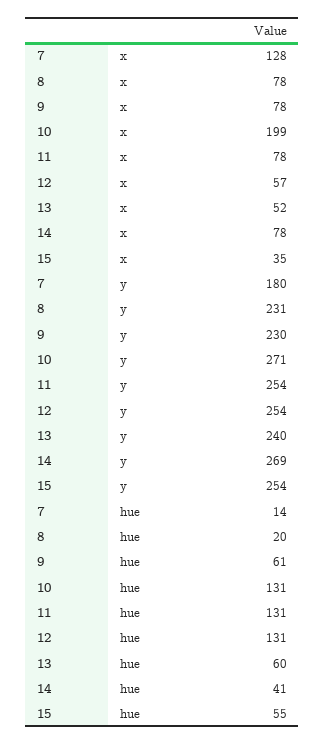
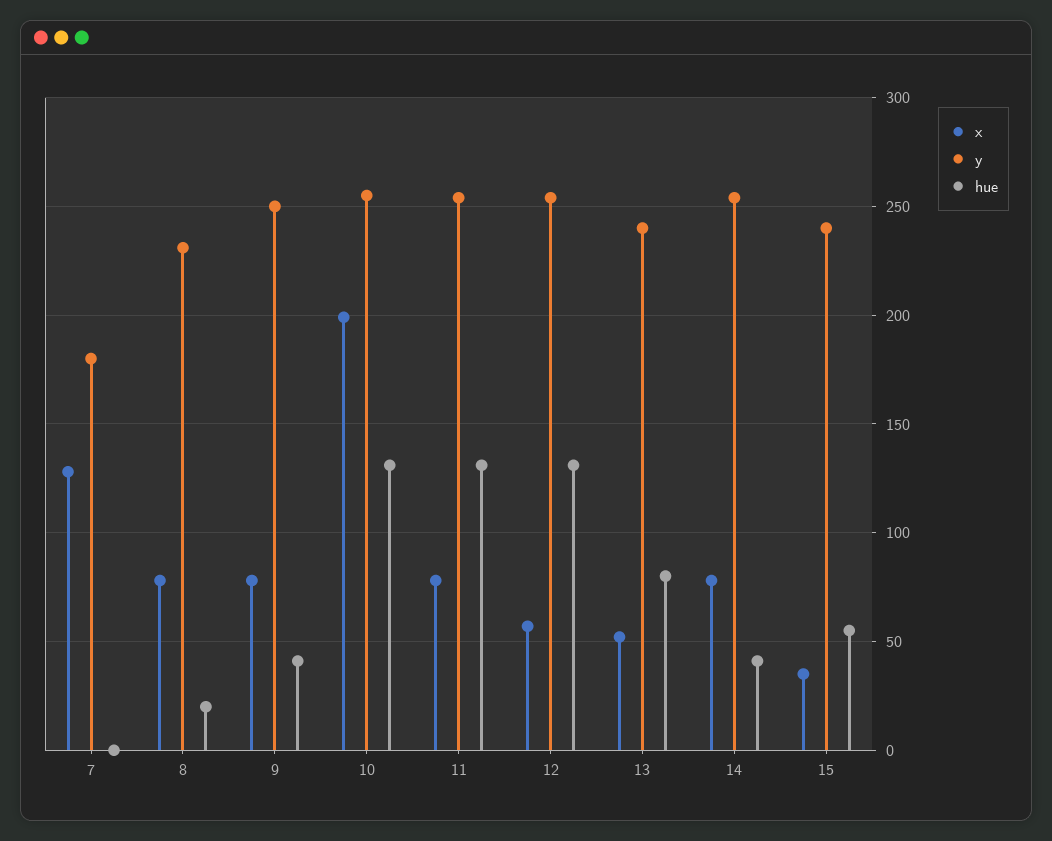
y, 9: 230 -> 250
y, 10: 271 -> 255
y, 14: 269 -> 255
y, 15: 254 -> 240
hue, 7: 14 -> 0
hue, 9: 61 -> 40
hue, 13: 60 -> 80

